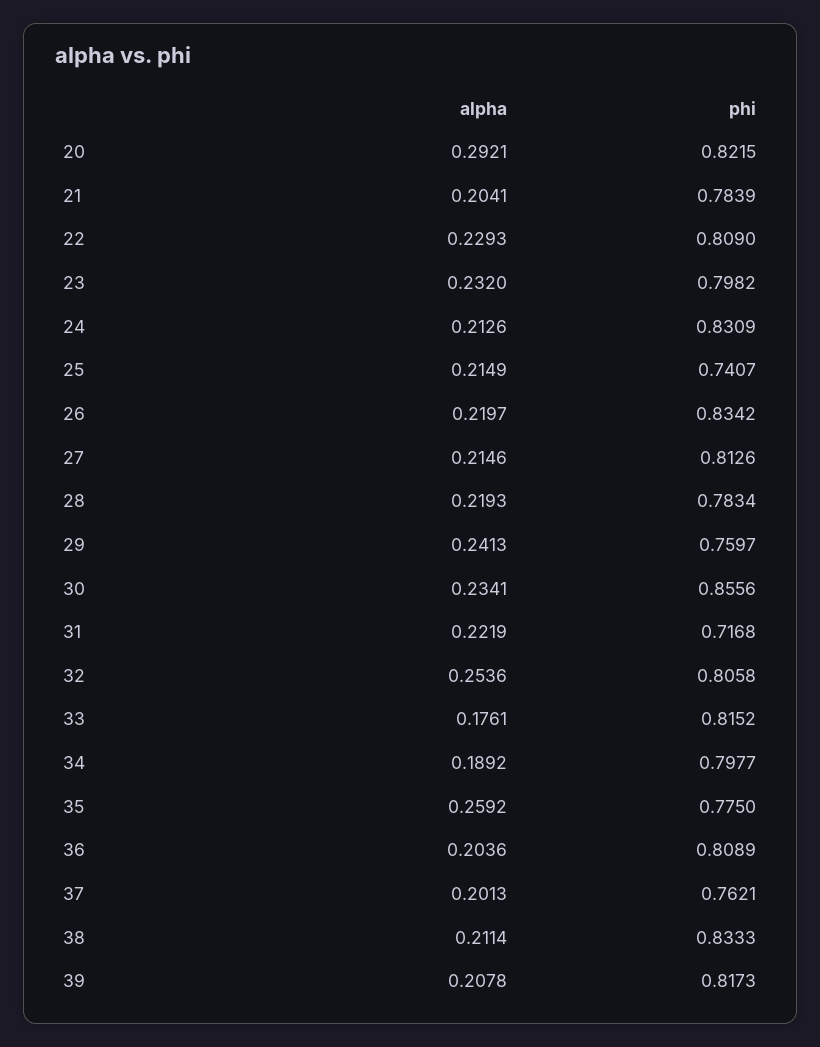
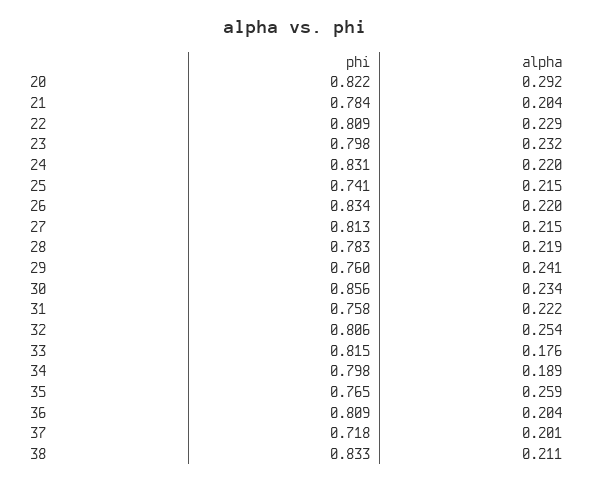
alpha, 24: 0.2126 -> 0.22
phi, 31: 0.7168 -> 0.758
phi, 35: 0.775 -> 0.765
phi, 37: 0.7621 -> 0.718
alpha, 39: 0.2078 -> none
phi, 39: 0.8173 -> none

